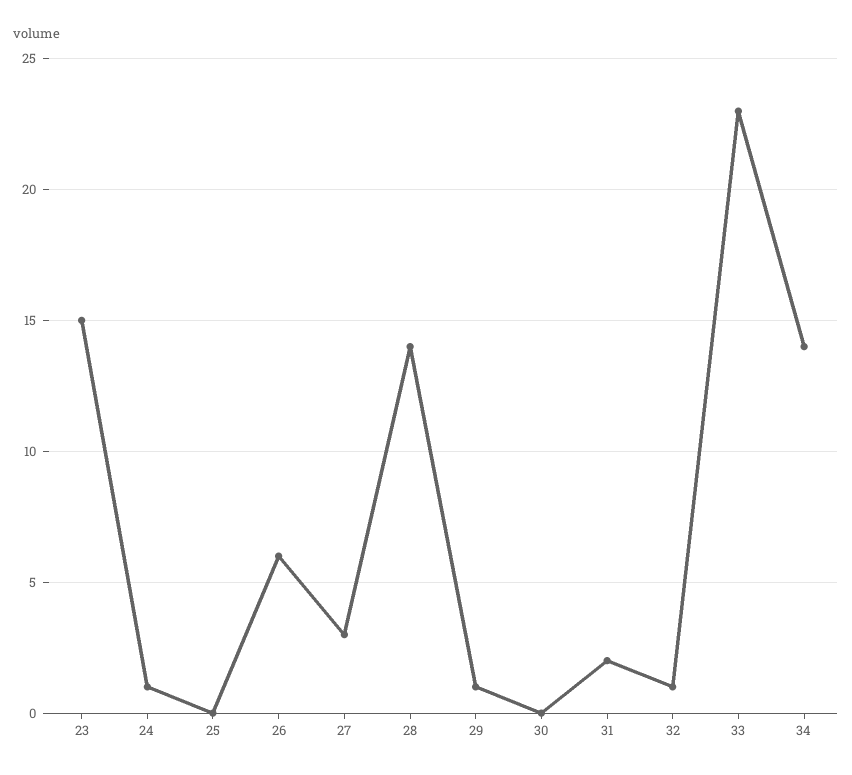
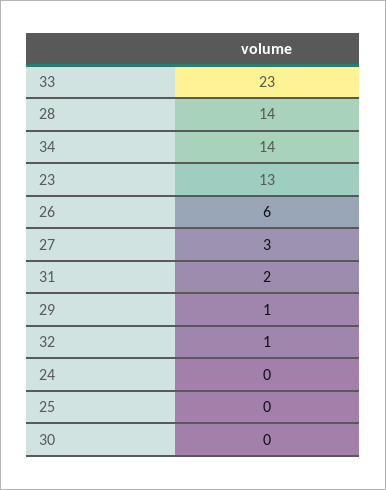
23: 15 -> 13
24: 1 -> 0

